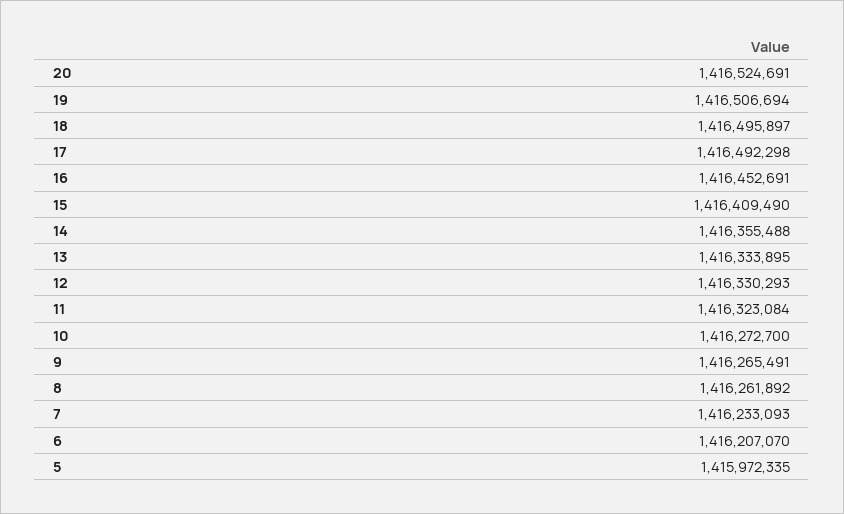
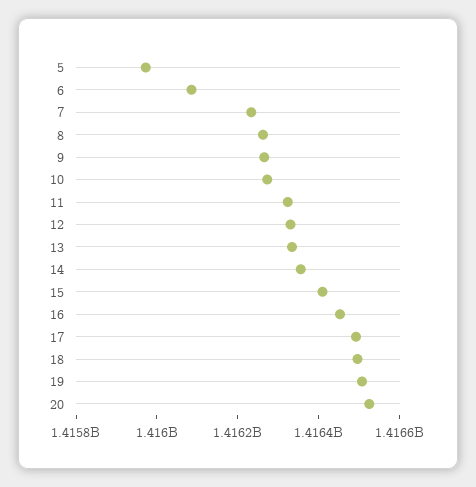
6: 1416207070 -> 1416100000

